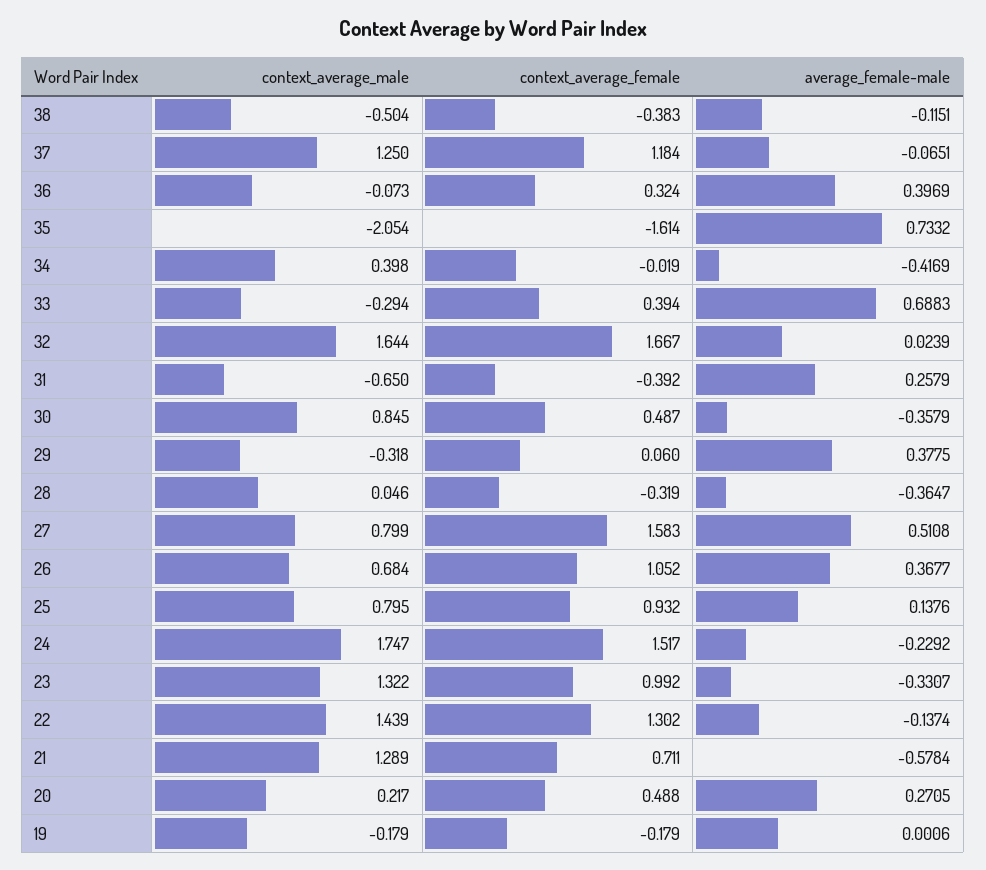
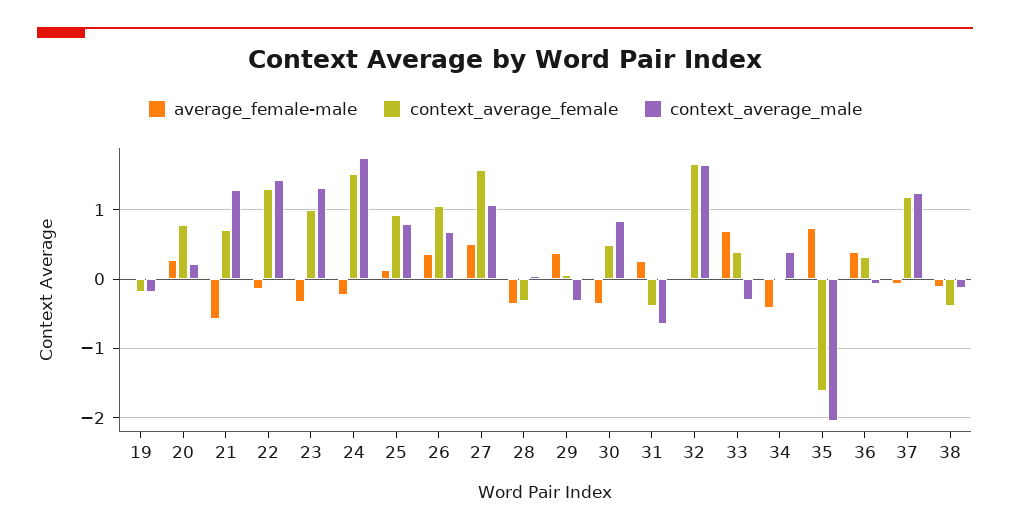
context_average_male, 38: -0.504 -> -0.1
context_average_male, 27: 0.799 -> 1.1
context_average_female, 20: 0.488 -> 0.8

